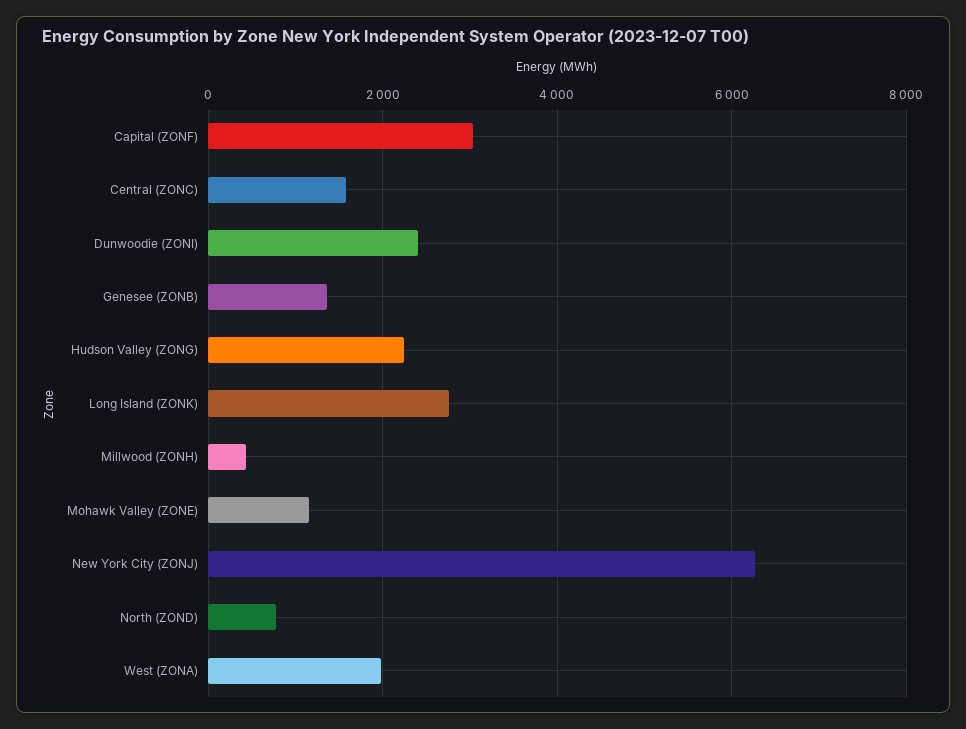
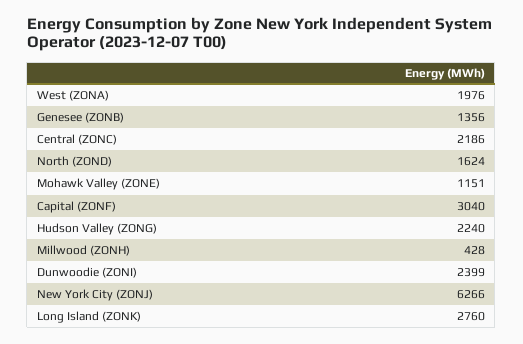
Central (ZONC): 1600 -> 2186
North (ZOND): 800 -> 1624

